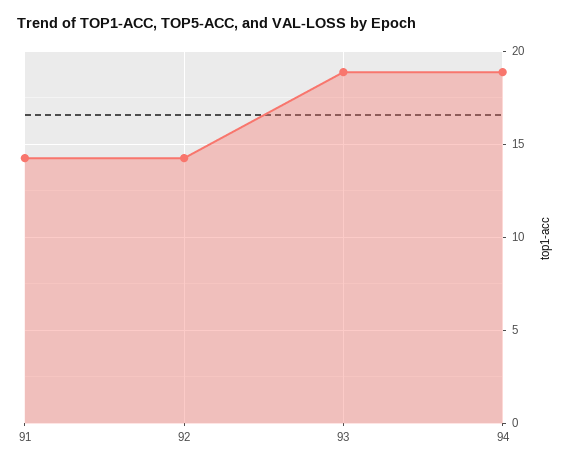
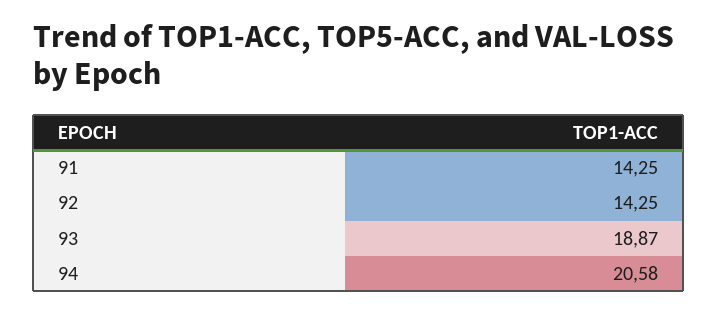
94: 19 -> 20.58

